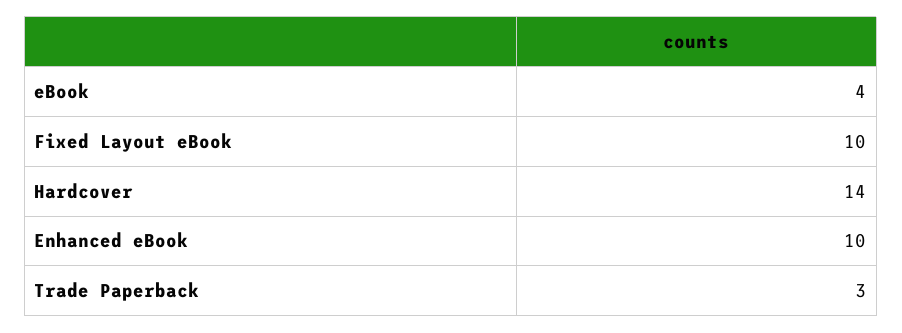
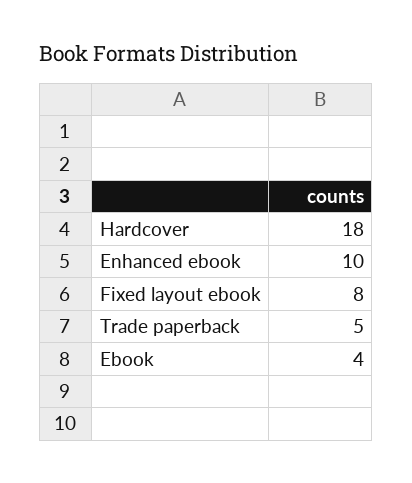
Fixed Layout eBook: 10 -> 8
Hardcover: 14 -> 18
Trade Paperback: 3 -> 5

